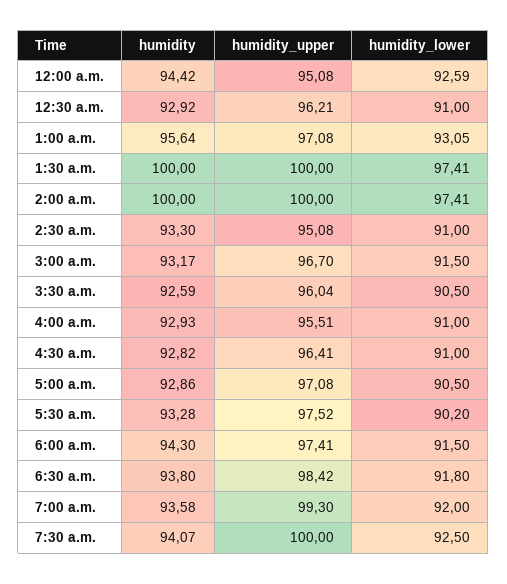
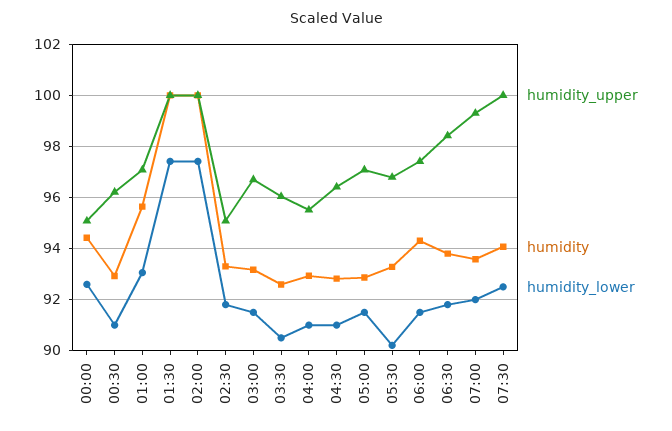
humidity_lower, 2:30 a.m.: 91 -> 91.75
humidity_lower, 5:00 a.m.: 90.5 -> 91.5
humidity_upper, 5:30 a.m.: 97.52 -> 96.75

